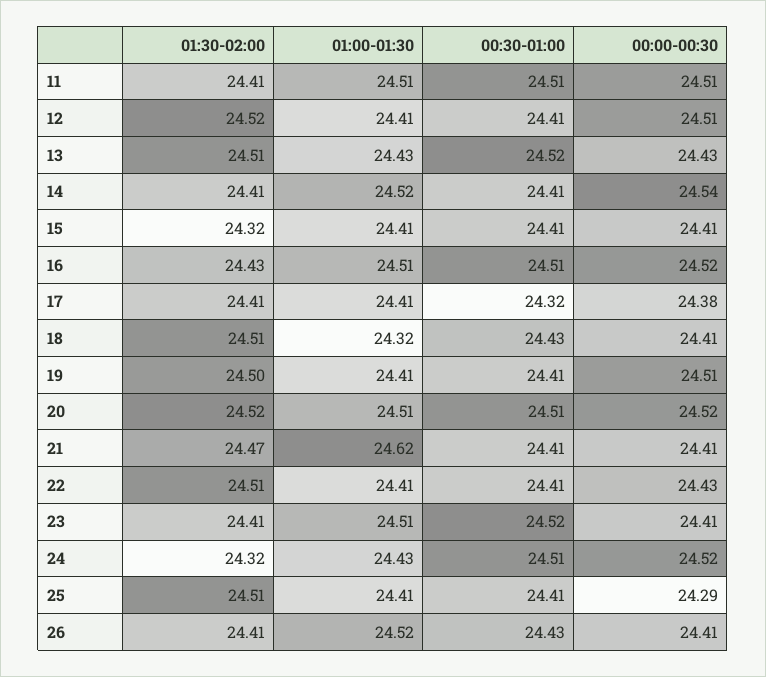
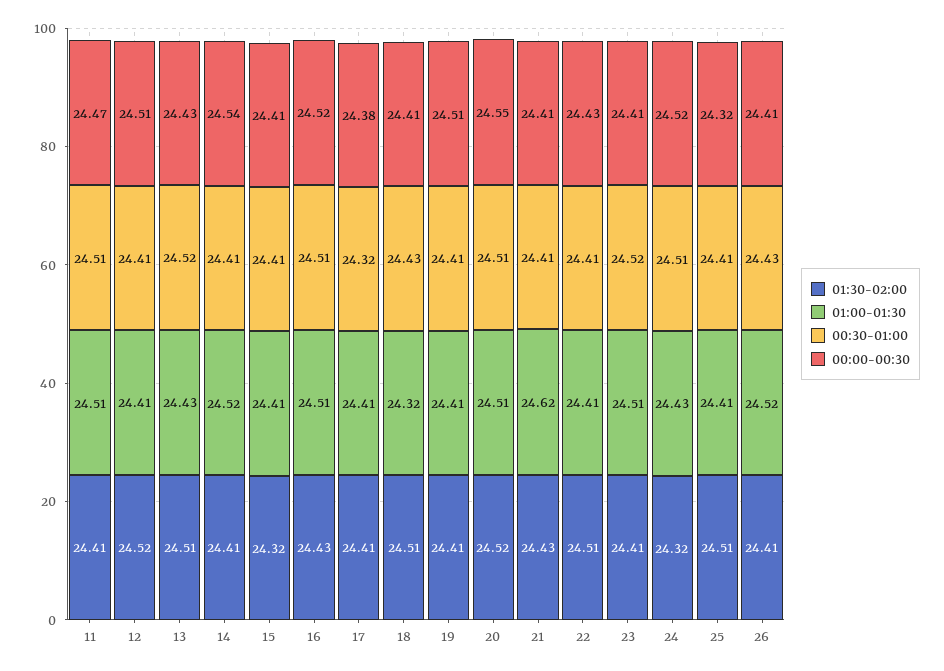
00:00-00:30, 11: 24.51 -> 24.47
01:30-02:00, 19: 24.5 -> 24.41
00:00-00:30, 20: 24.52 -> 24.55
01:30-02:00, 21: 24.47 -> 24.43
00:00-00:30, 25: 24.29 -> 24.32

